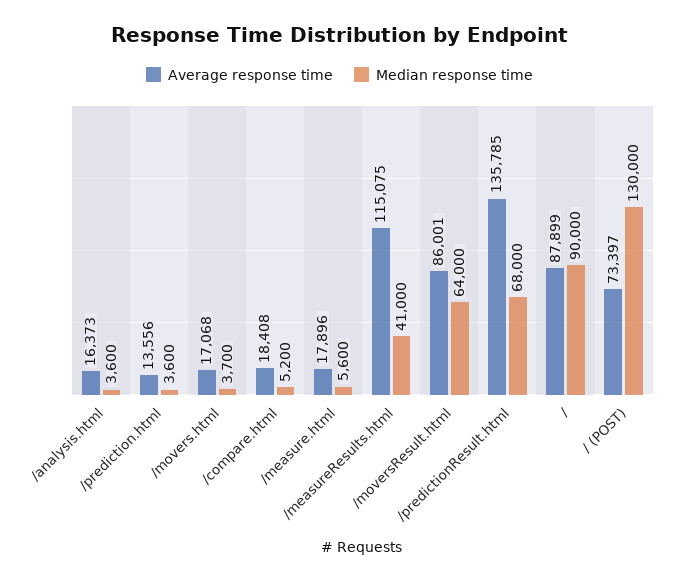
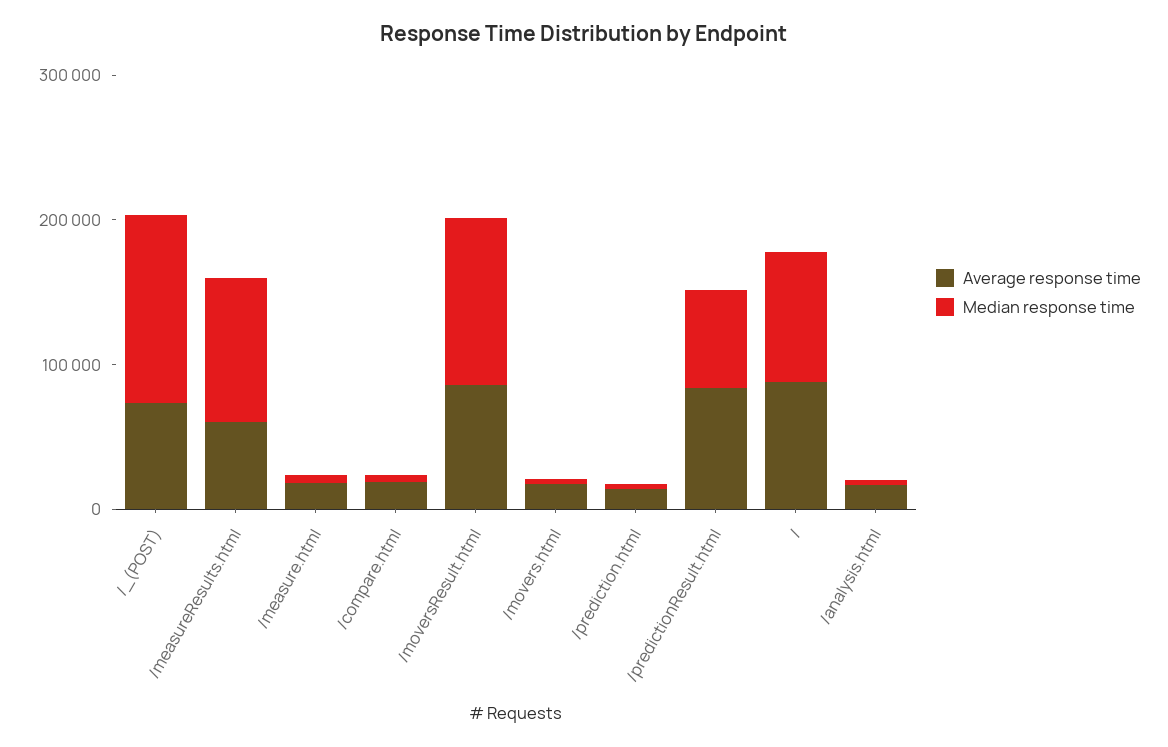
Average response time, /measureResults.html: 115075 -> 60000
Median response time, /measureResults.html: 41000 -> 100000
Median response time, /moversResult.html: 64000 -> 120000
Average response time, /predictionResult.html: 135785 -> 80000

